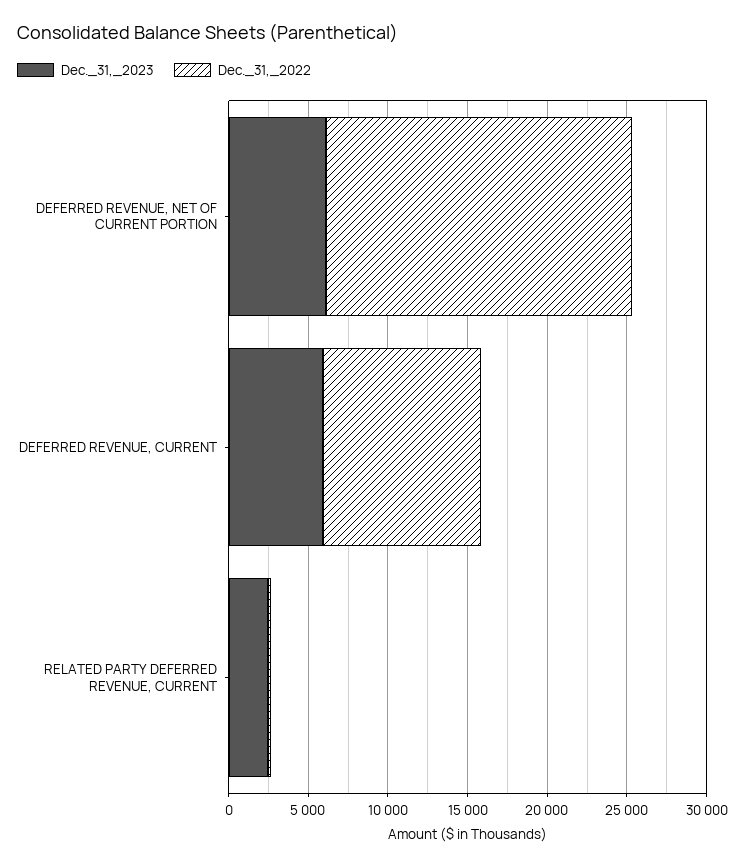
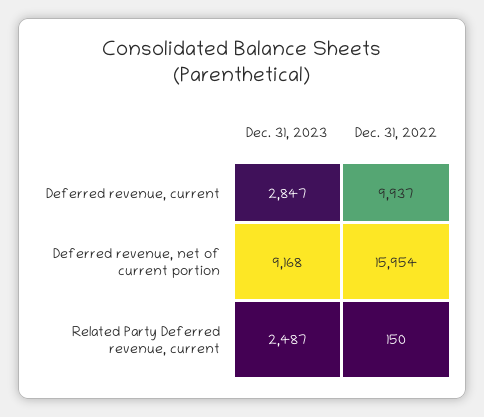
Dec._31,_2023, DEFERRED REVENUE, NET OF CURRENT PORTION: 6000 -> 9168
Dec._31,_2022, DEFERRED REVENUE, NET OF CURRENT PORTION: 19000 -> 15954
Dec._31,_2023, DEFERRED REVENUE, CURRENT: 6000 -> 2847

